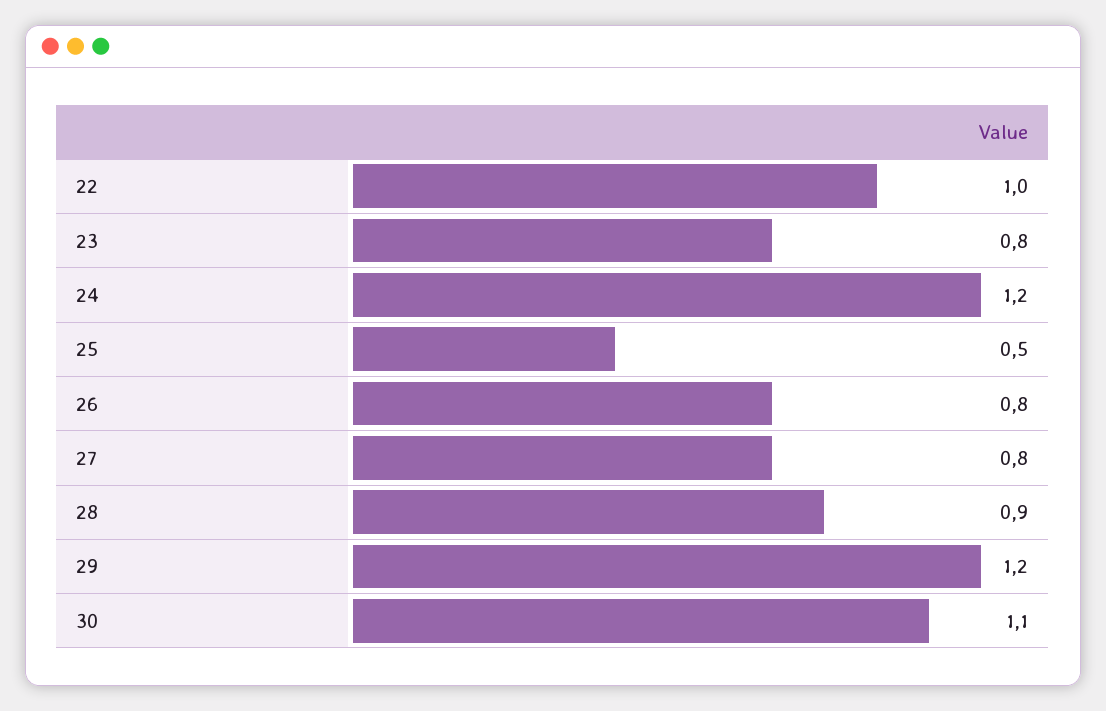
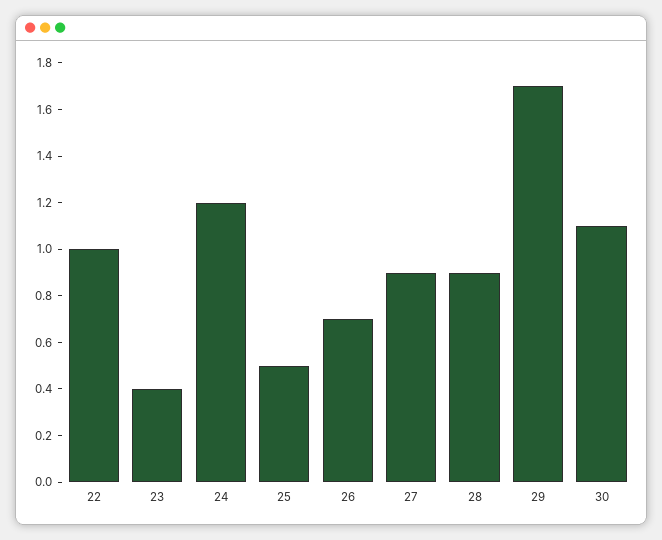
23: 0.8 -> 0.4
26: 0.8 -> 0.7
27: 0.8 -> 0.9
29: 1.2 -> 1.7

